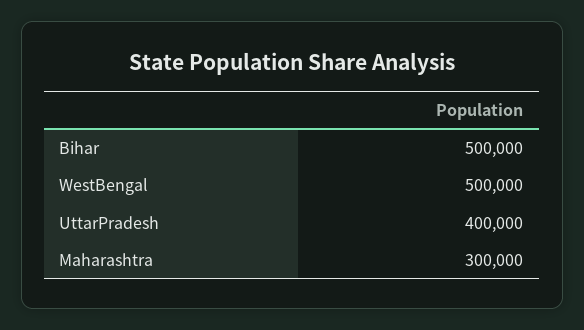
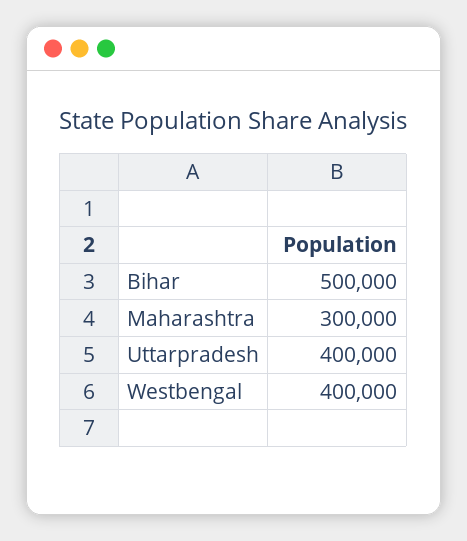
WestBengal: 500000 -> 400000

